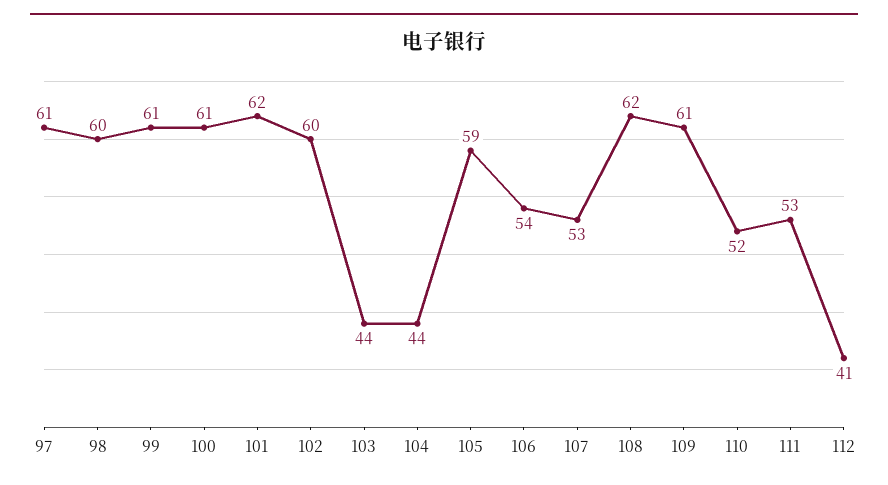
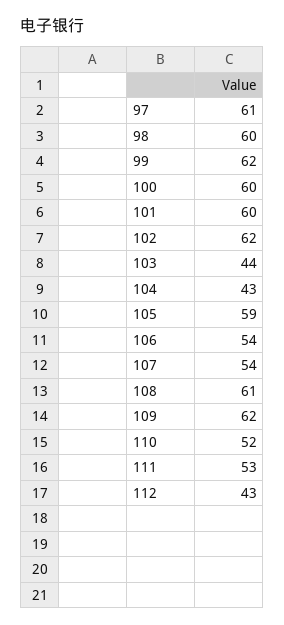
99: 61 -> 62
100: 61 -> 60
101: 62 -> 60
102: 60 -> 62
104: 44 -> 43
107: 53 -> 54
108: 62 -> 61
109: 61 -> 62
112: 41 -> 43

